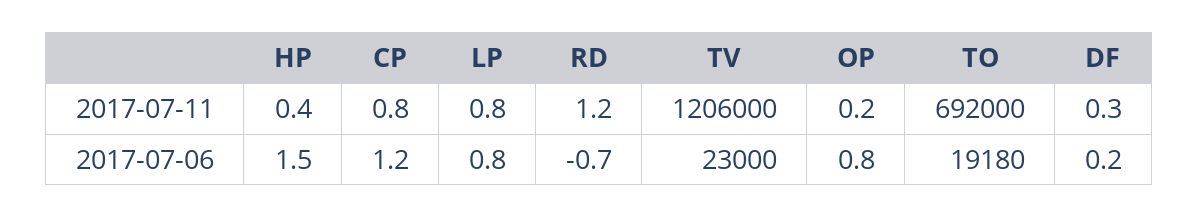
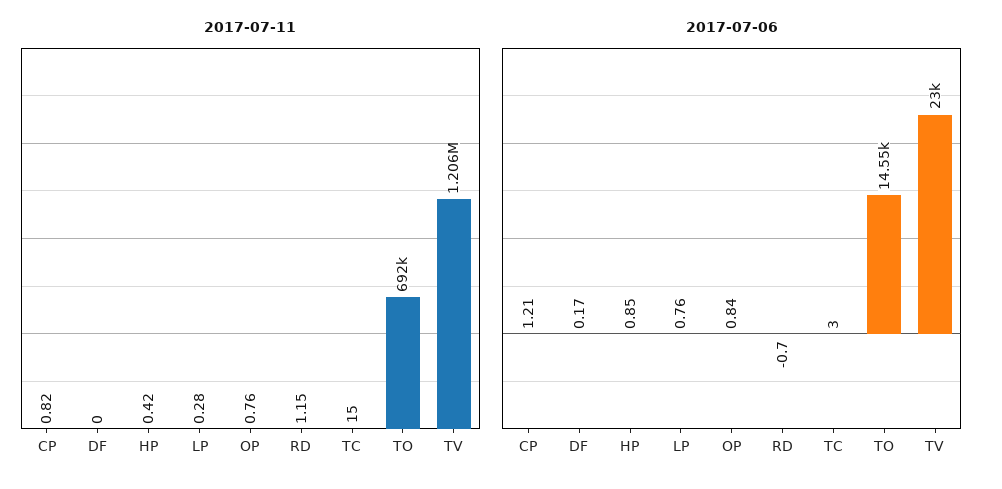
2017-07-11, LP: 0.8 -> 0.28
2017-07-11, OP: 0.2 -> 0.76
2017-07-11, DF: 0.3 -> 0
2017-07-06, HP: 1.5 -> 0.85
2017-07-06, TO: 19180 -> 14550
2017-07-11, TC: none -> 15
2017-07-06, TC: none -> 3

